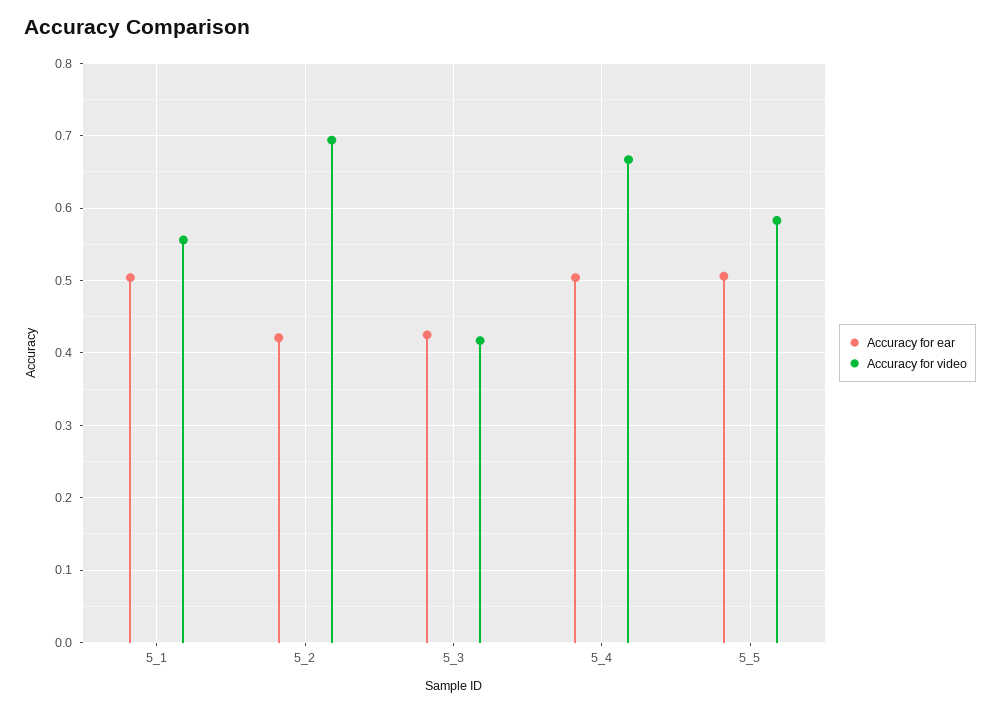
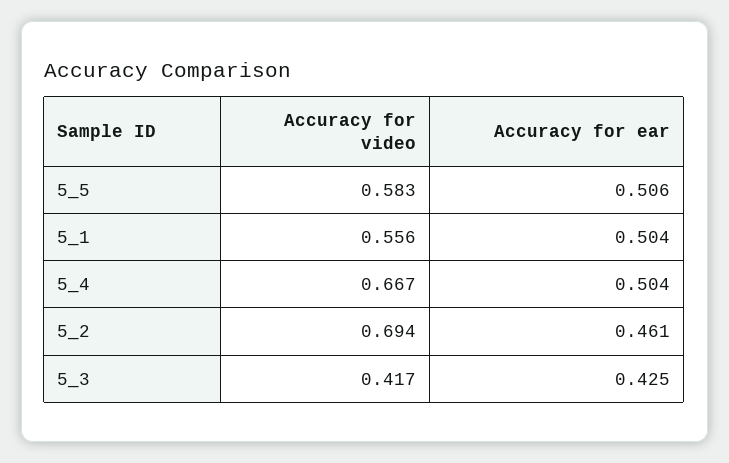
Accuracy for ear, 5_2: 0.42 -> 0.461

